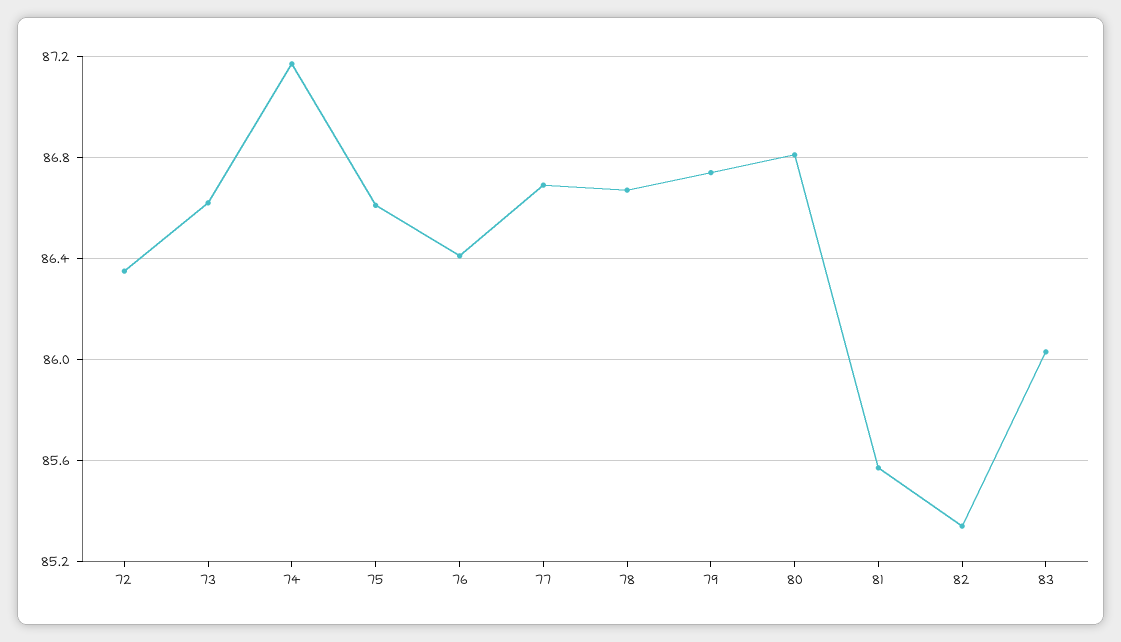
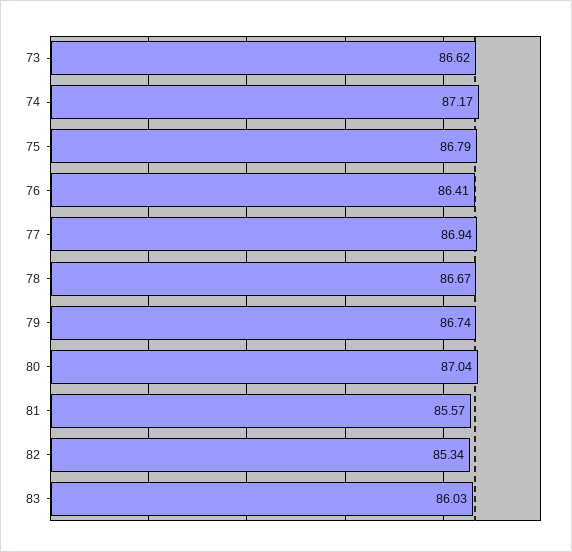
72: 86.35 -> none
75: 86.6 -> 86.79
77: 86.7 -> 86.94
80: 86.8 -> 87.04

